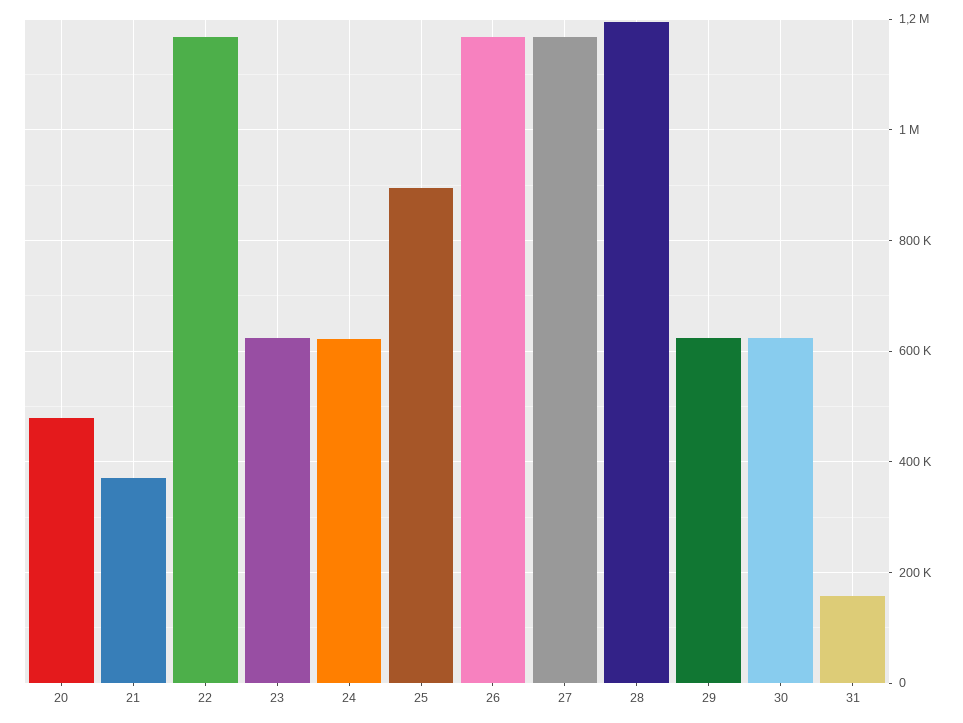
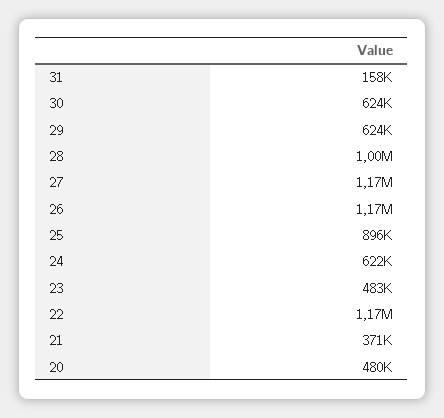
23: 620000 -> 483000
28: 1200000 -> 1000000

